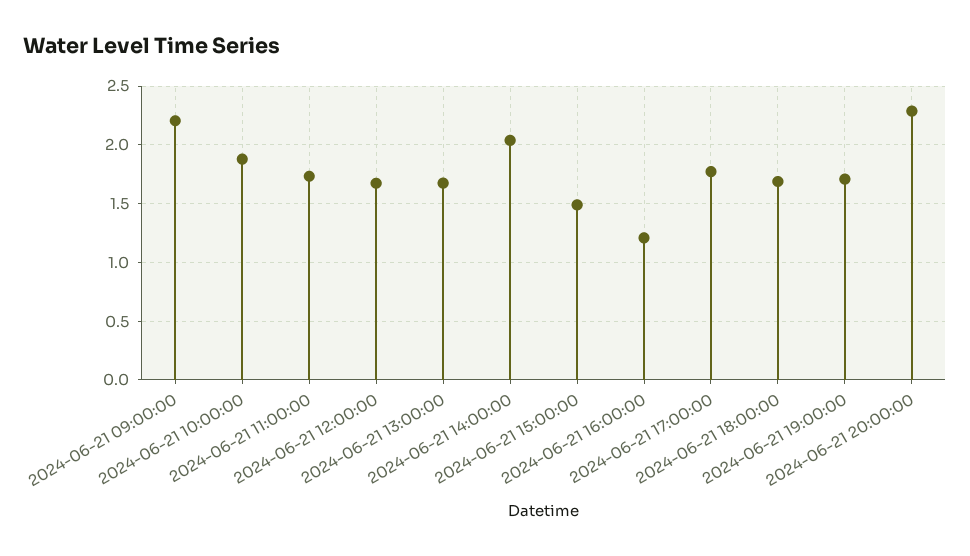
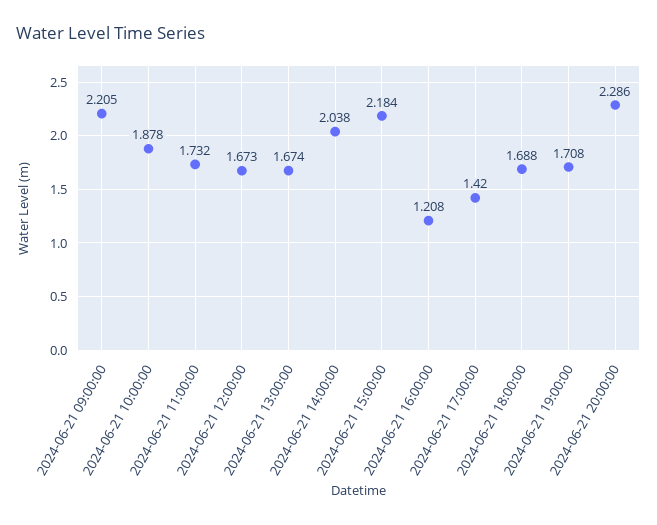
2024-06-21 15:00:00: 1.5 -> 2.184
2024-06-21 17:00:00: 1.8 -> 1.42

